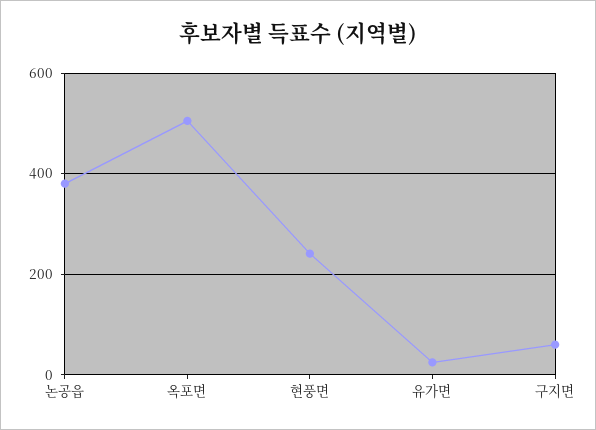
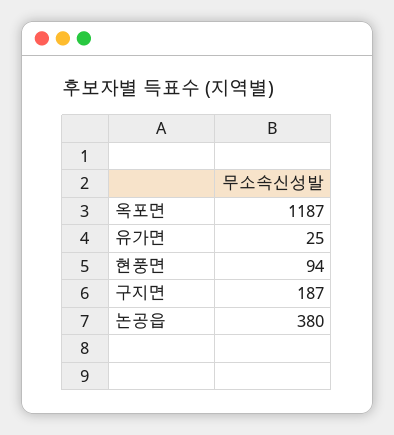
옥포면: 500 -> 1187
현풍면: 240 -> 94
구지면: 60 -> 187

